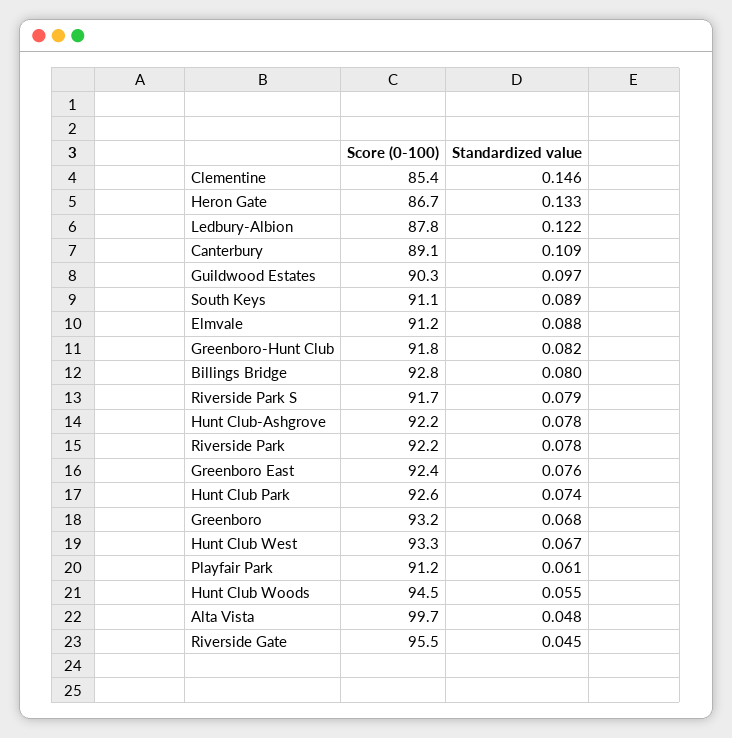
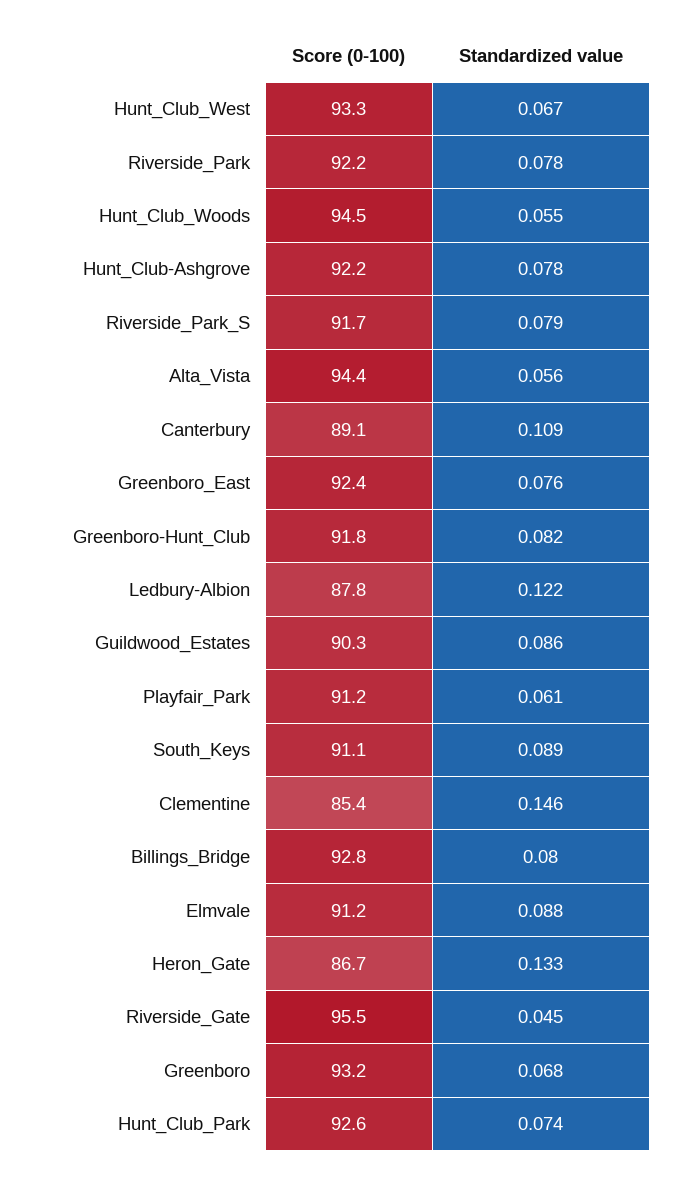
Standardized value, Guildwood Estates: 0.097 -> 0.086
Score (0-100), Alta Vista: 99.7 -> 94.4
Standardized value, Alta Vista: 0.048 -> 0.056

